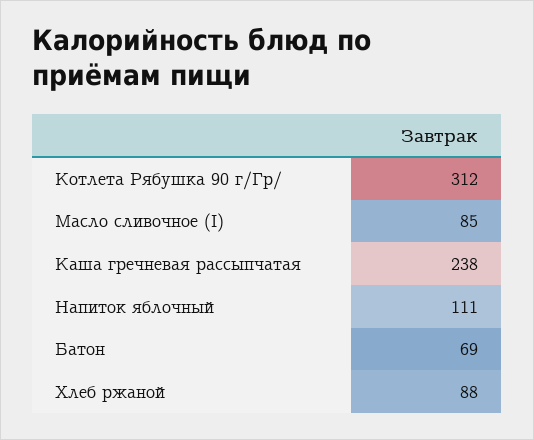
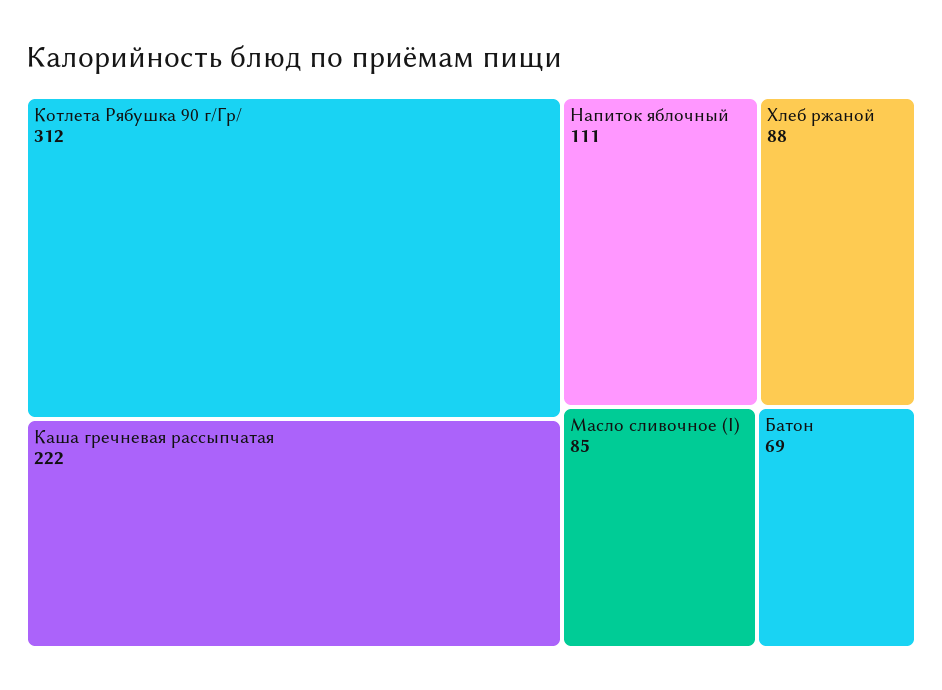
Каша гречневая рассыпчатая: 238 -> 222

